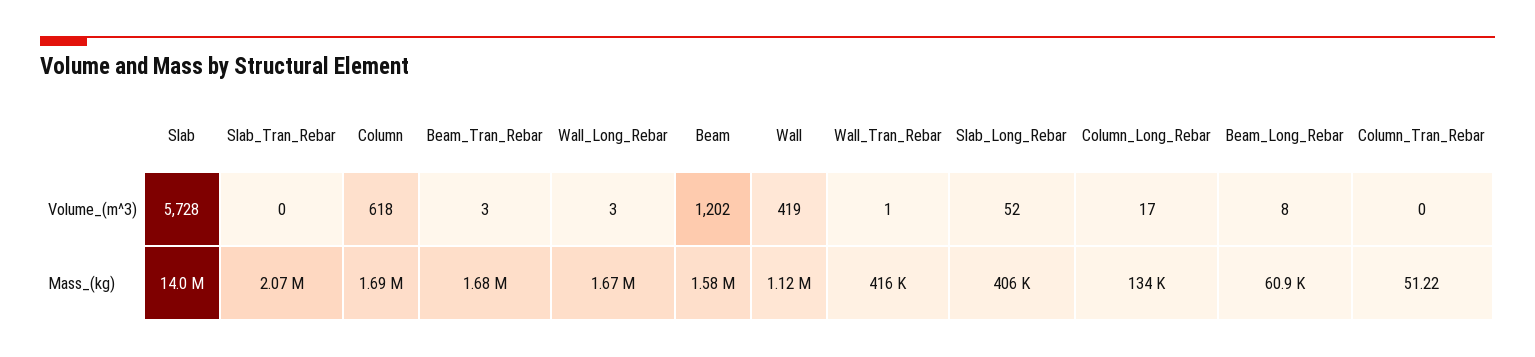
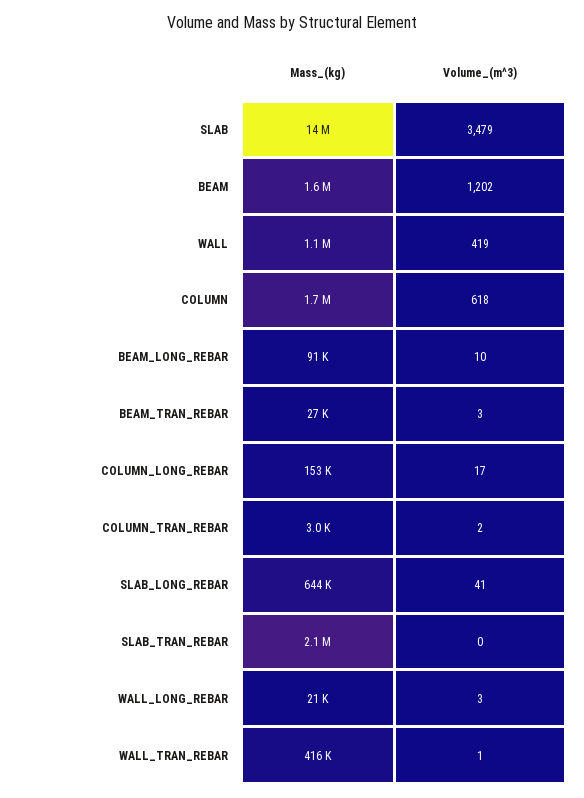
Slab, Volume_(m^3): 5728 -> 3479
Slab_Long_Rebar, Volume_(m^3): 52 -> 41
Beam_Long_Rebar, Volume_(m^3): 8 -> 10
Column_Tran_Rebar, Volume_(m^3): 0 -> 2
Beam_Tran_Rebar, Mass_(kg): 1680000 -> 27000
Wall_Long_Rebar, Mass_(kg): 1670000 -> 21000
Slab_Long_Rebar, Mass_(kg): 406000 -> 644000
Column_Long_Rebar, Mass_(kg): 134000 -> 153000
Beam_Long_Rebar, Mass_(kg): 60900 -> 91000
Column_Tran_Rebar, Mass_(kg): 51.22 -> 3000

